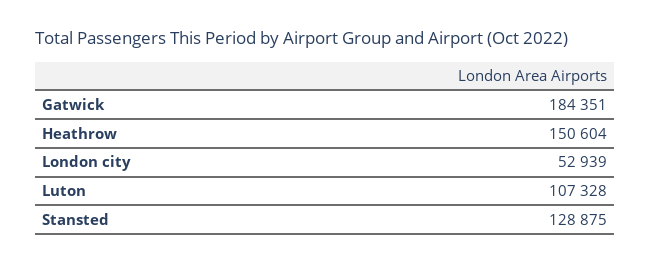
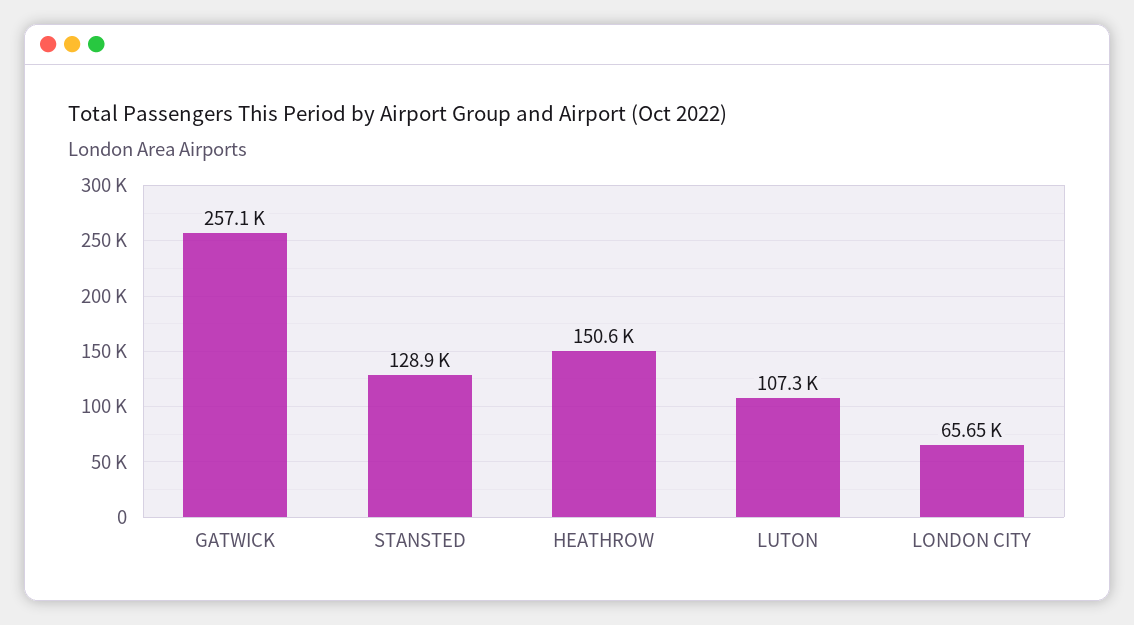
Gatwick: 184351 -> 257100
London city: 52939 -> 65650

